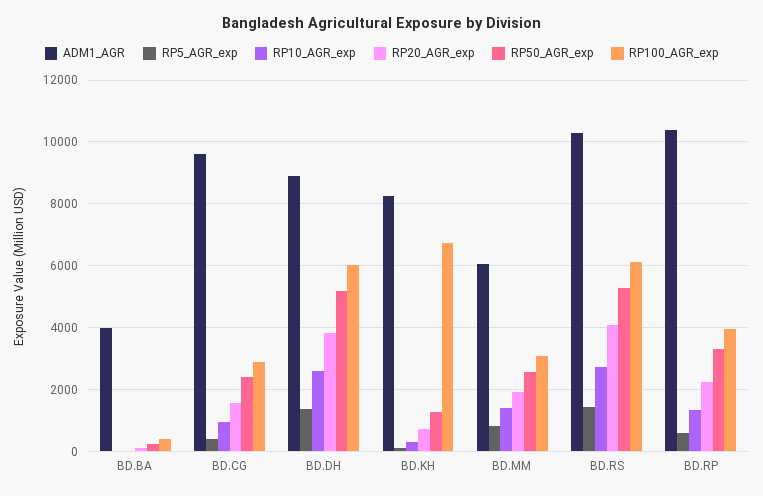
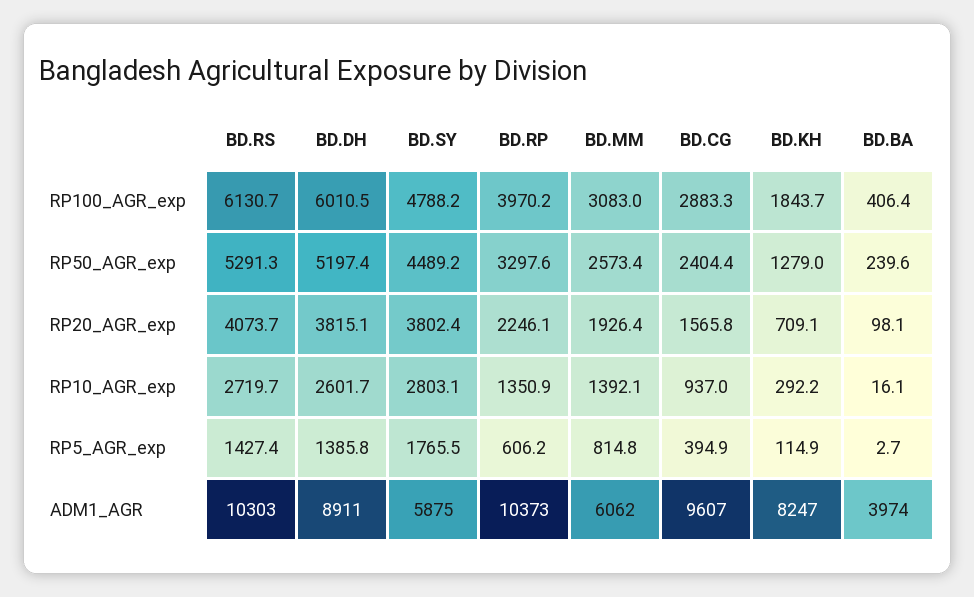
RP100_AGR_exp, BD.KH: 6800 -> 1843.7
RP100_AGR_exp, BD.SY: none -> 4788.2
RP50_AGR_exp, BD.SY: none -> 4489.2
RP20_AGR_exp, BD.SY: none -> 3802.4
RP10_AGR_exp, BD.SY: none -> 2803.1
RP5_AGR_exp, BD.SY: none -> 1765.5
ADM1_AGR, BD.SY: none -> 5875

